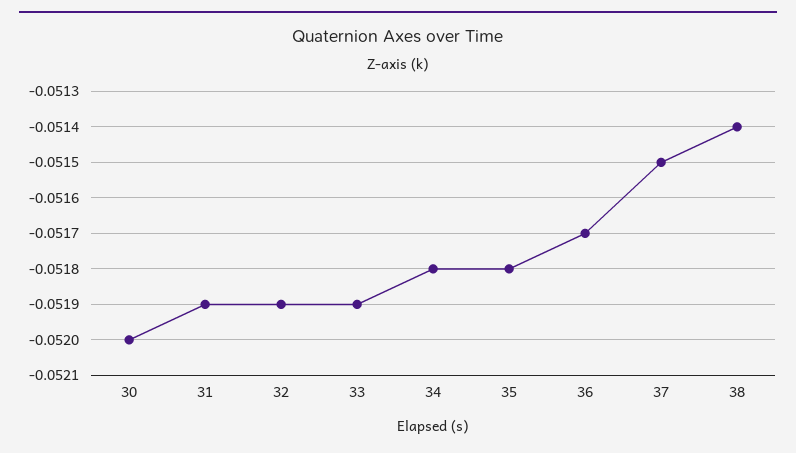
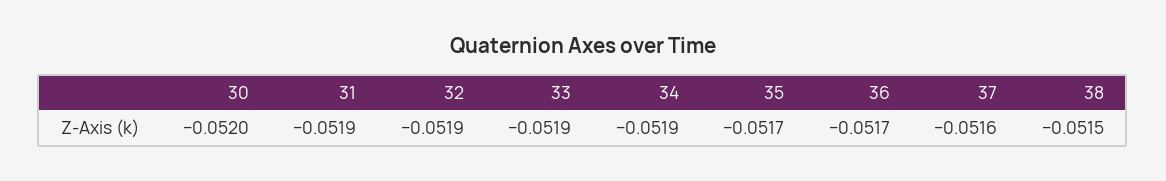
34: -0.0518 -> -0.0519
35: -0.0518 -> -0.0517
37: -0.0515 -> -0.0516
38: -0.0514 -> -0.0515

